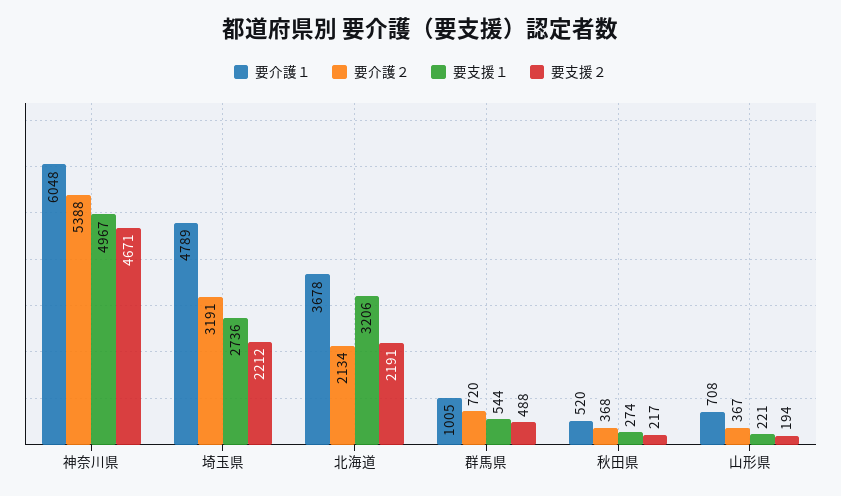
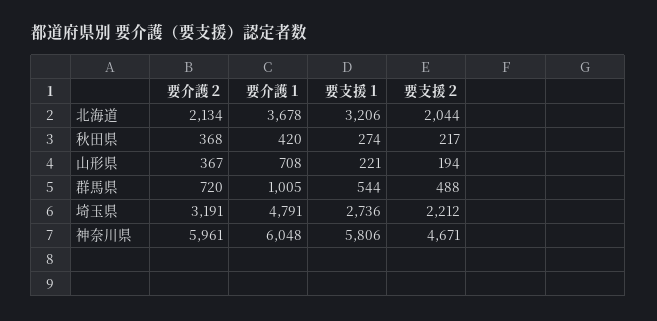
要介護２, 神奈川県: 5388 -> 5961
要支援１, 神奈川県: 4967 -> 5806
要介護１, 埼玉県: 4789 -> 4791
要支援２, 北海道: 2191 -> 2044
要介護１, 秋田県: 520 -> 420

